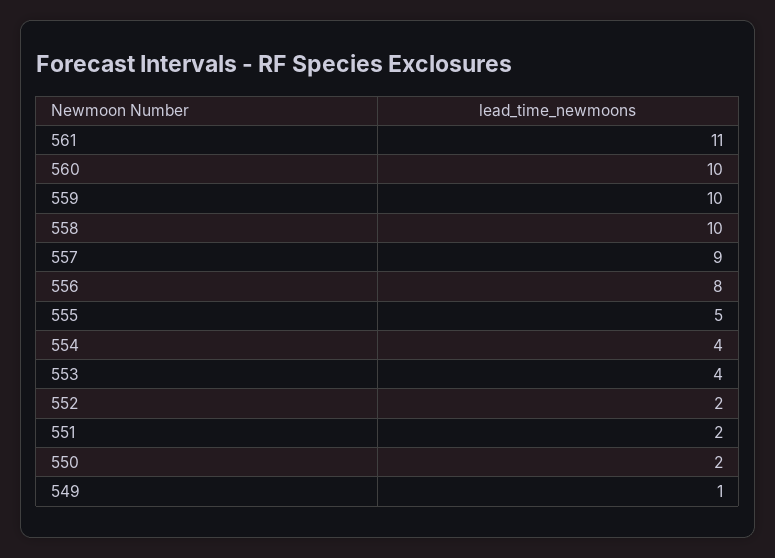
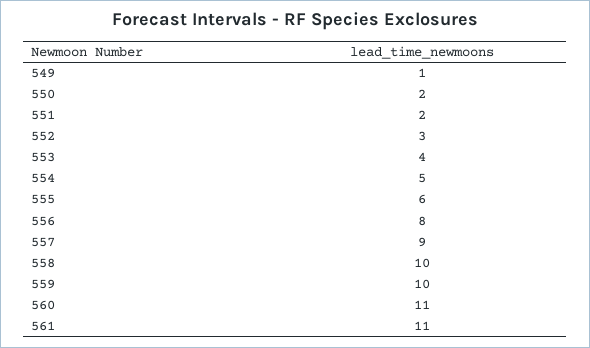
560: 10 -> 11
555: 5 -> 6
554: 4 -> 5
552: 2 -> 3

